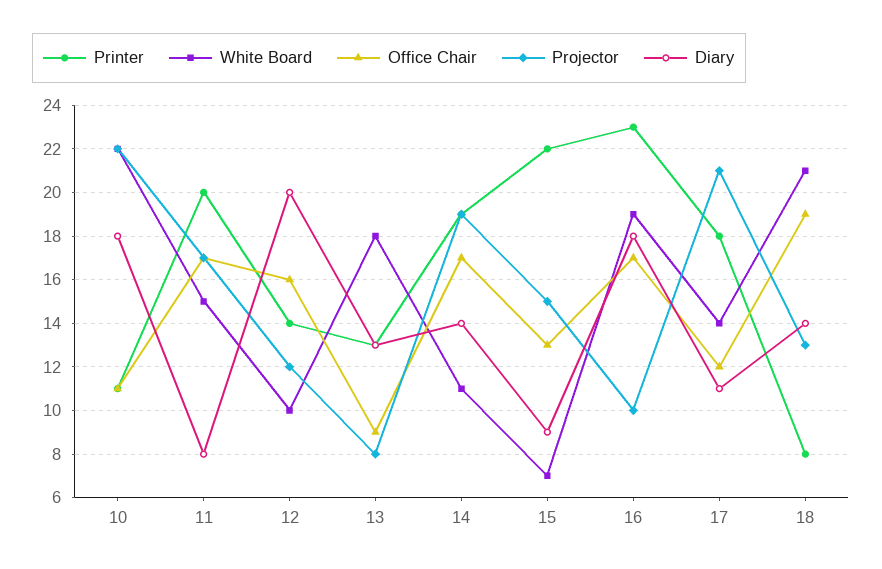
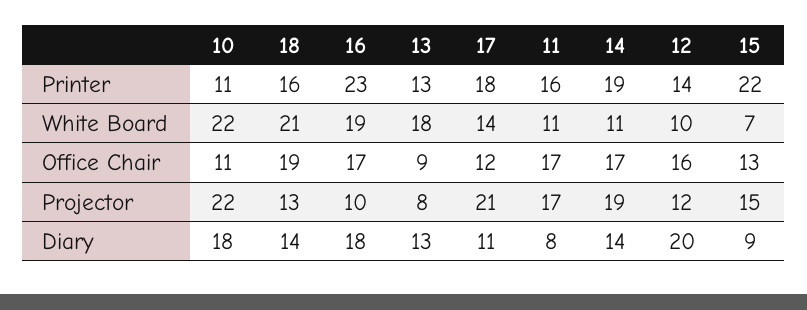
Printer, 11: 20 -> 16
White Board, 11: 15 -> 11
Printer, 18: 8 -> 16

